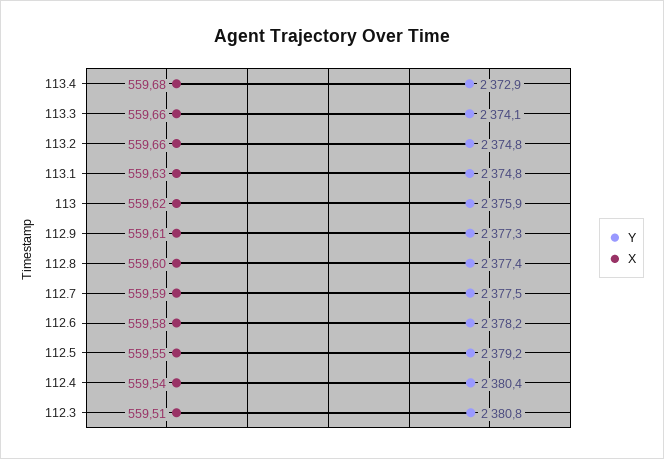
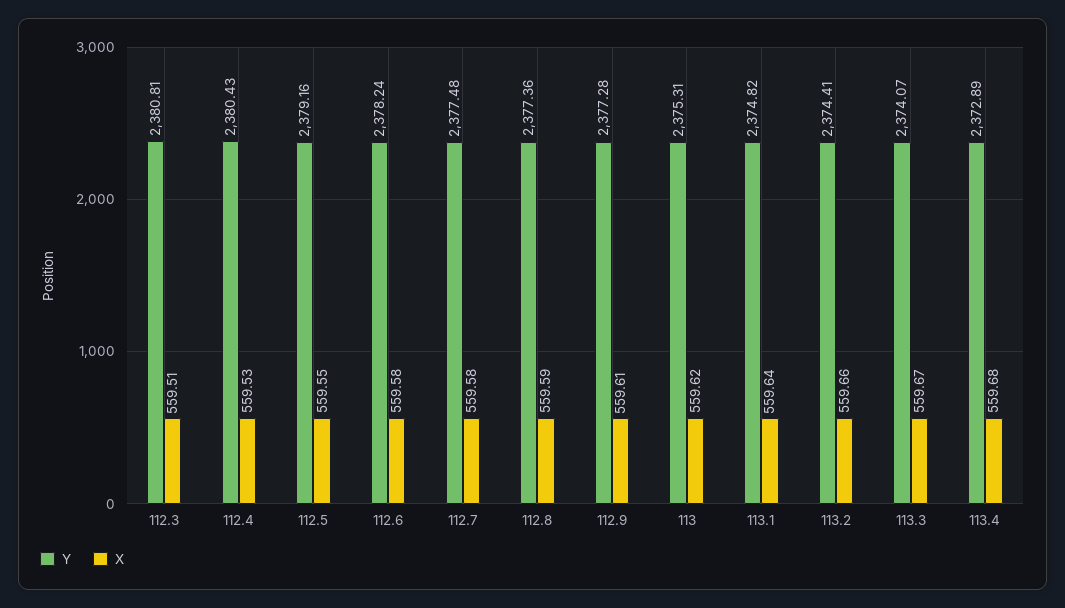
X, 113.3: 559.66 -> 559.67
Y, 113.2: 2374.8 -> 2374.41
X, 113.1: 559.63 -> 559.64
Y, 113: 2375.9 -> 2375.31
X, 112.8: 559.6 -> 559.59
X, 112.7: 559.59 -> 559.58
X, 112.4: 559.54 -> 559.53

